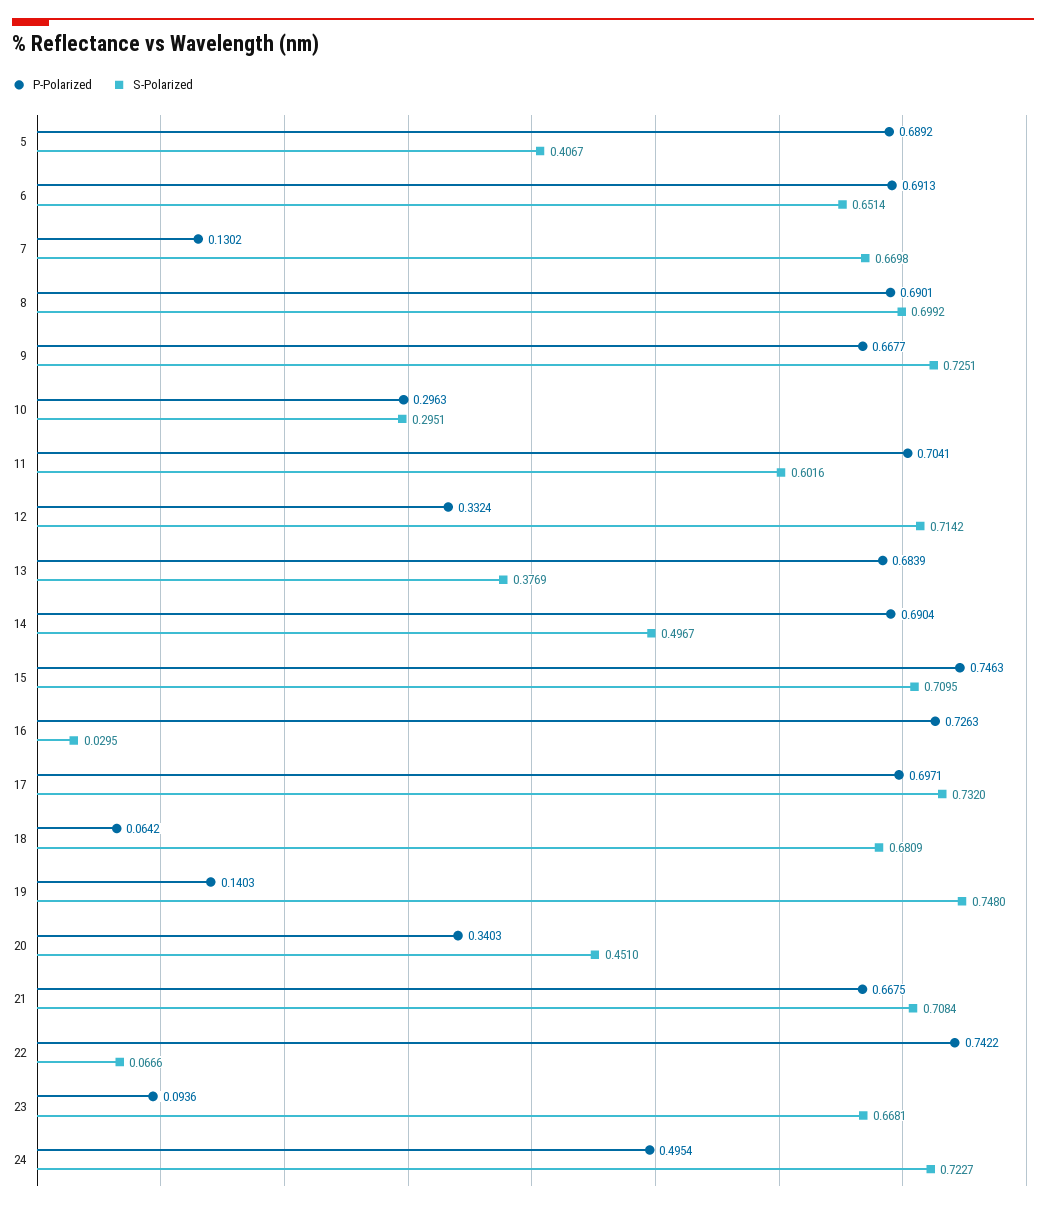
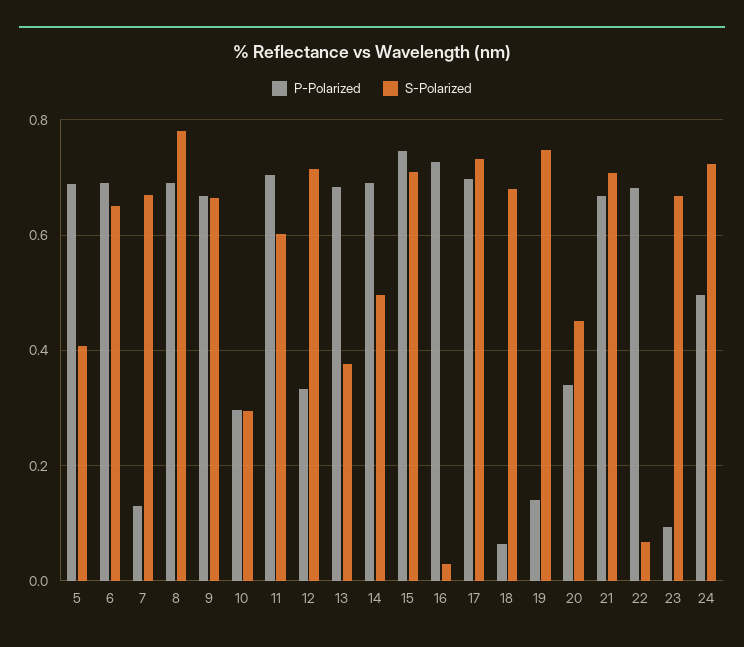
S-Polarized, 8: 0.6992 -> 0.78
S-Polarized, 9: 0.7251 -> 0.66
P-Polarized, 22: 0.7422 -> 0.68

